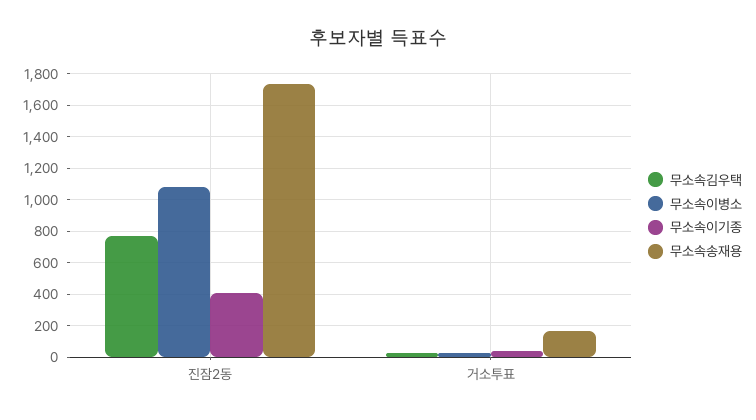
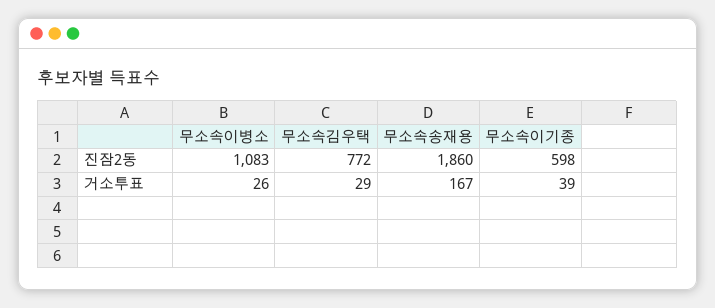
무소속이기종, 진잠2동: 400 -> 598
무소속송재용, 진잠2동: 1750 -> 1860

